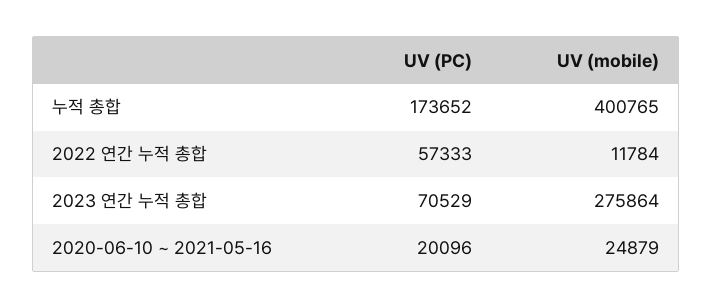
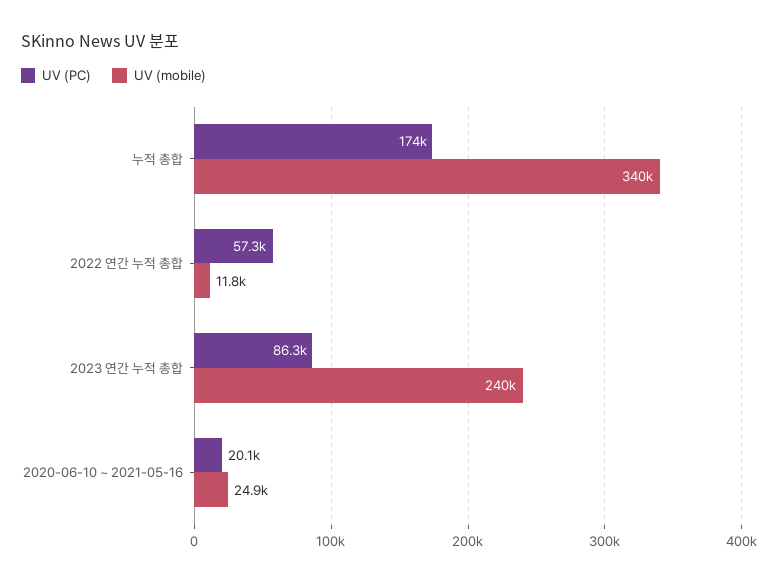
UV (mobile), 누적 총합: 400765 -> 340000
UV (PC), 2023 연간 누적 총합: 70529 -> 86300
UV (mobile), 2023 연간 누적 총합: 275864 -> 240000

